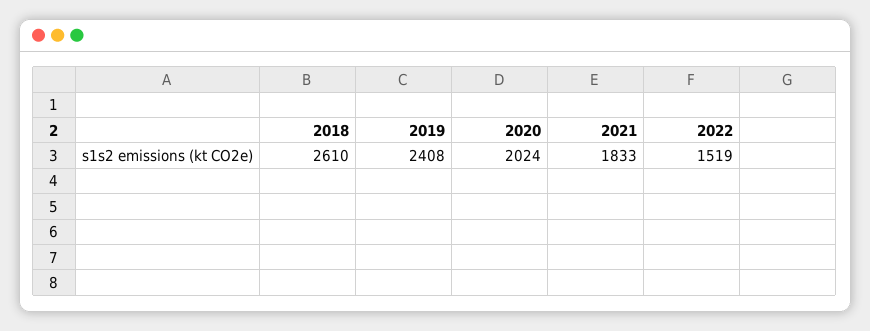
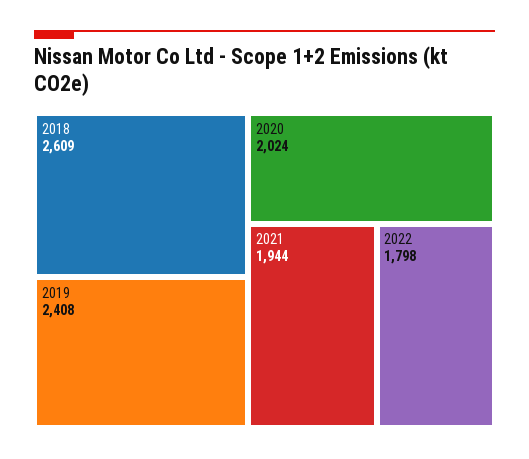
2018: 2610 -> 2609
2021: 1833 -> 1944
2022: 1519 -> 1798

